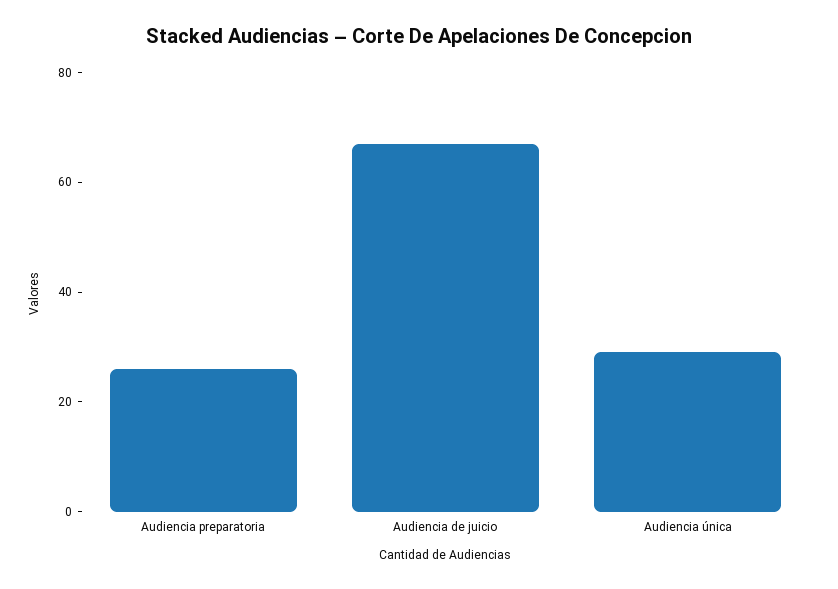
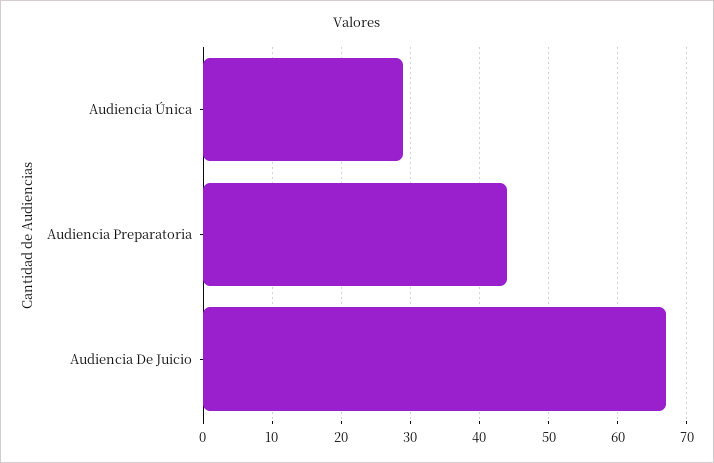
Audiencia preparatoria: 25 -> 44

